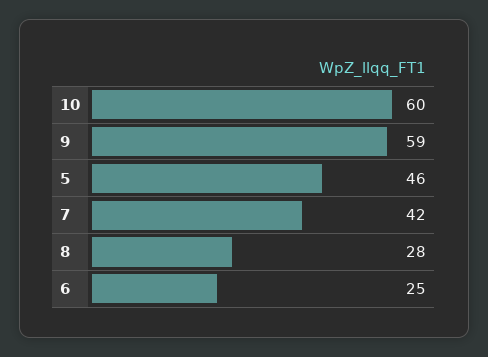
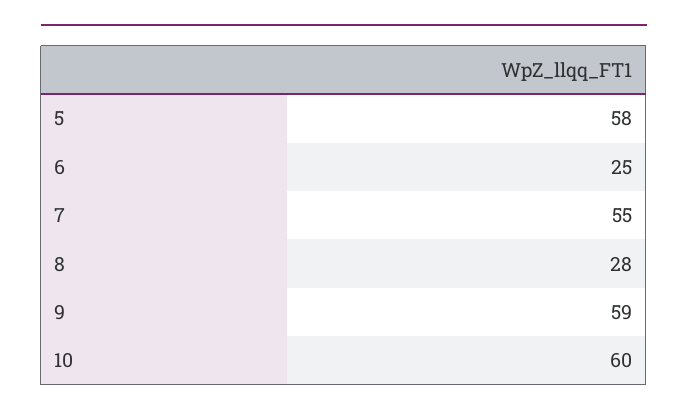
5: 46 -> 58
7: 42 -> 55

